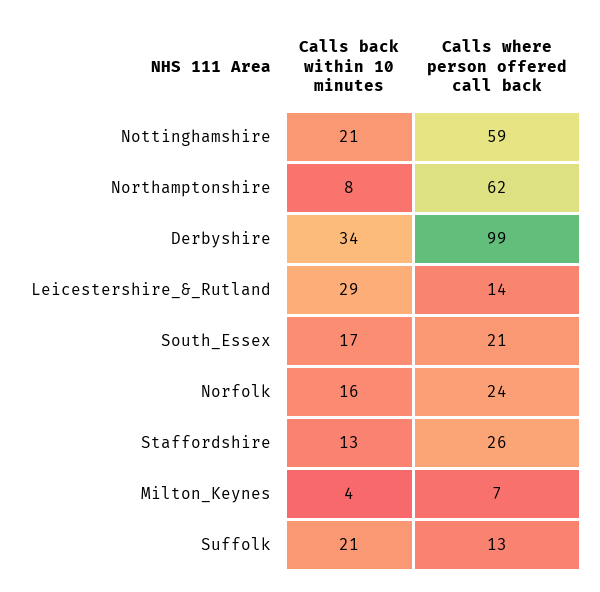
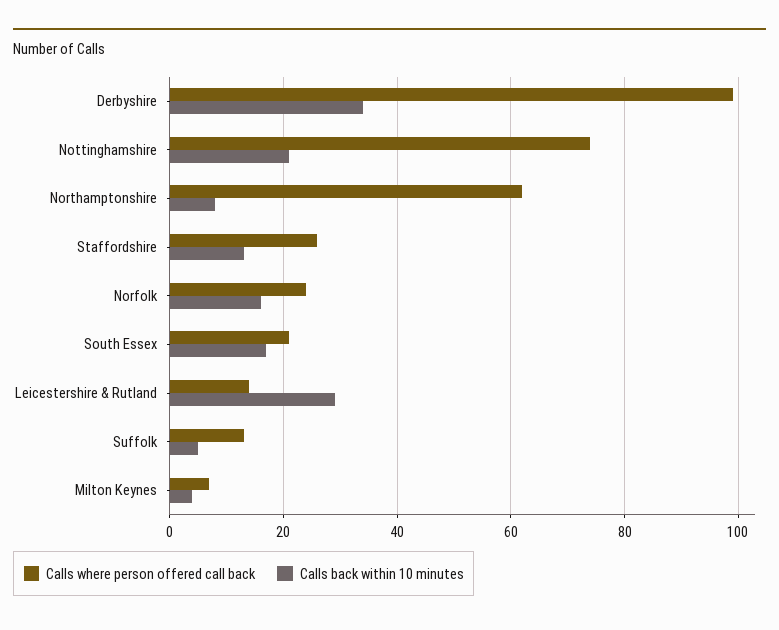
Calls where person offered call back, Nottinghamshire: 59 -> 75
Calls back within 10 minutes, Suffolk: 21 -> 5

